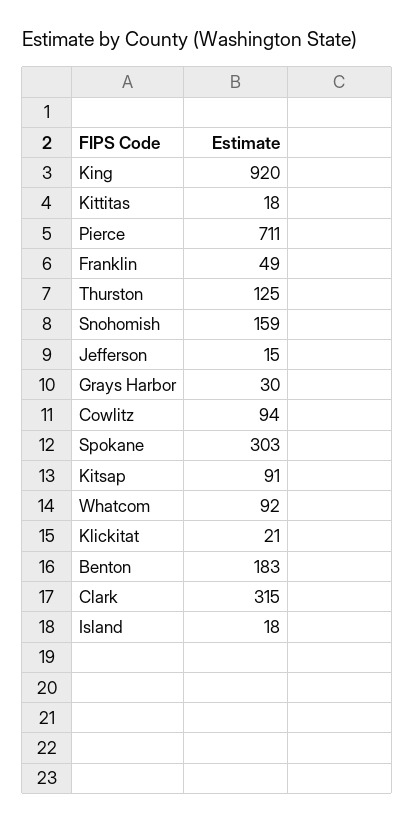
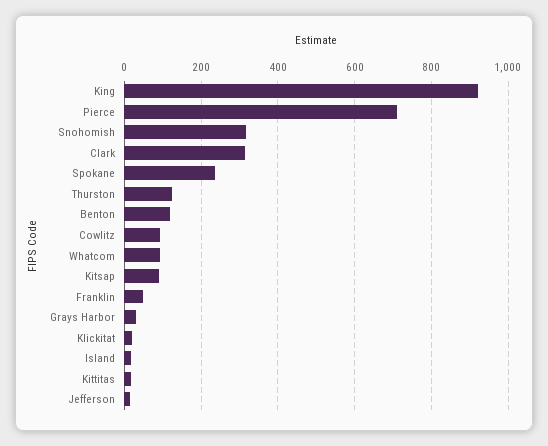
Snohomish: 159 -> 320
Spokane: 303 -> 240
Benton: 183 -> 120

